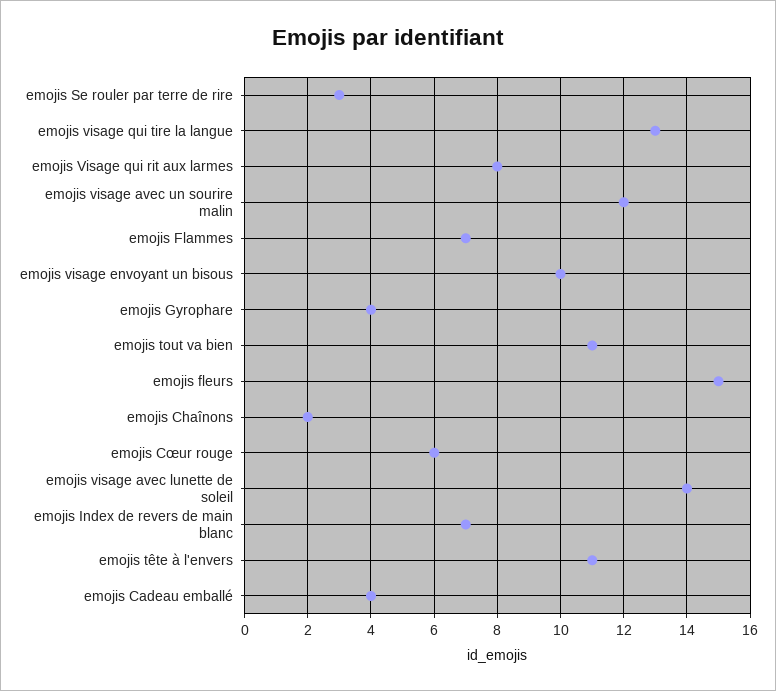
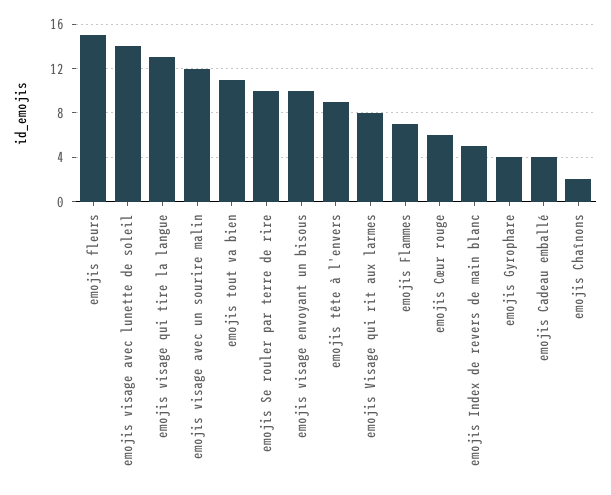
emojis Se rouler par terre de rire: 3 -> 10
emojis Index de revers de main blanc: 7 -> 5
emojis tête à l'envers: 11 -> 9

